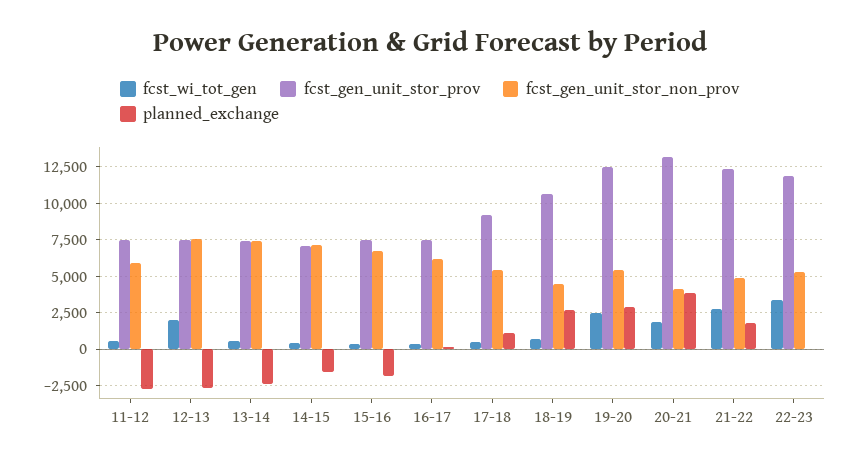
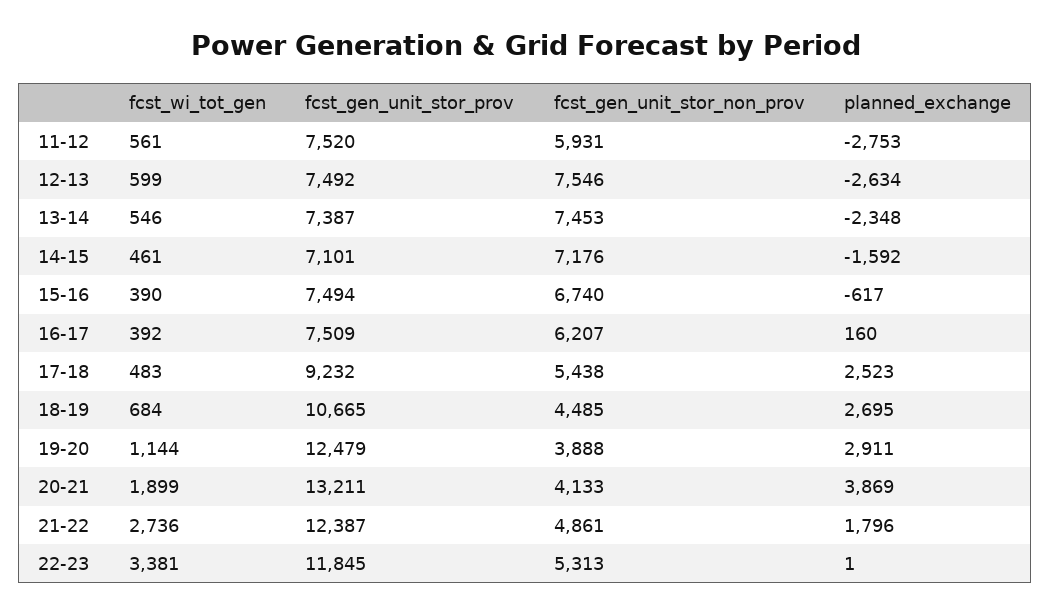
fcst_wi_tot_gen, 12-13: 2000 -> 599
planned_exchange, 15-16: -2000 -> -617
planned_exchange, 17-18: 1000 -> 2523
fcst_wi_tot_gen, 19-20: 2500 -> 1144
fcst_gen_unit_stor_non_prov, 19-20: 5500 -> 3888

